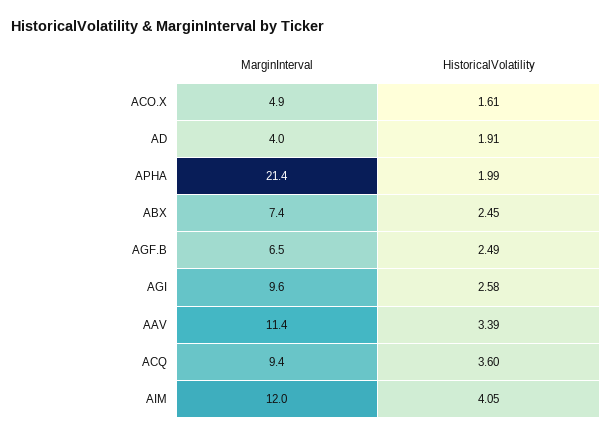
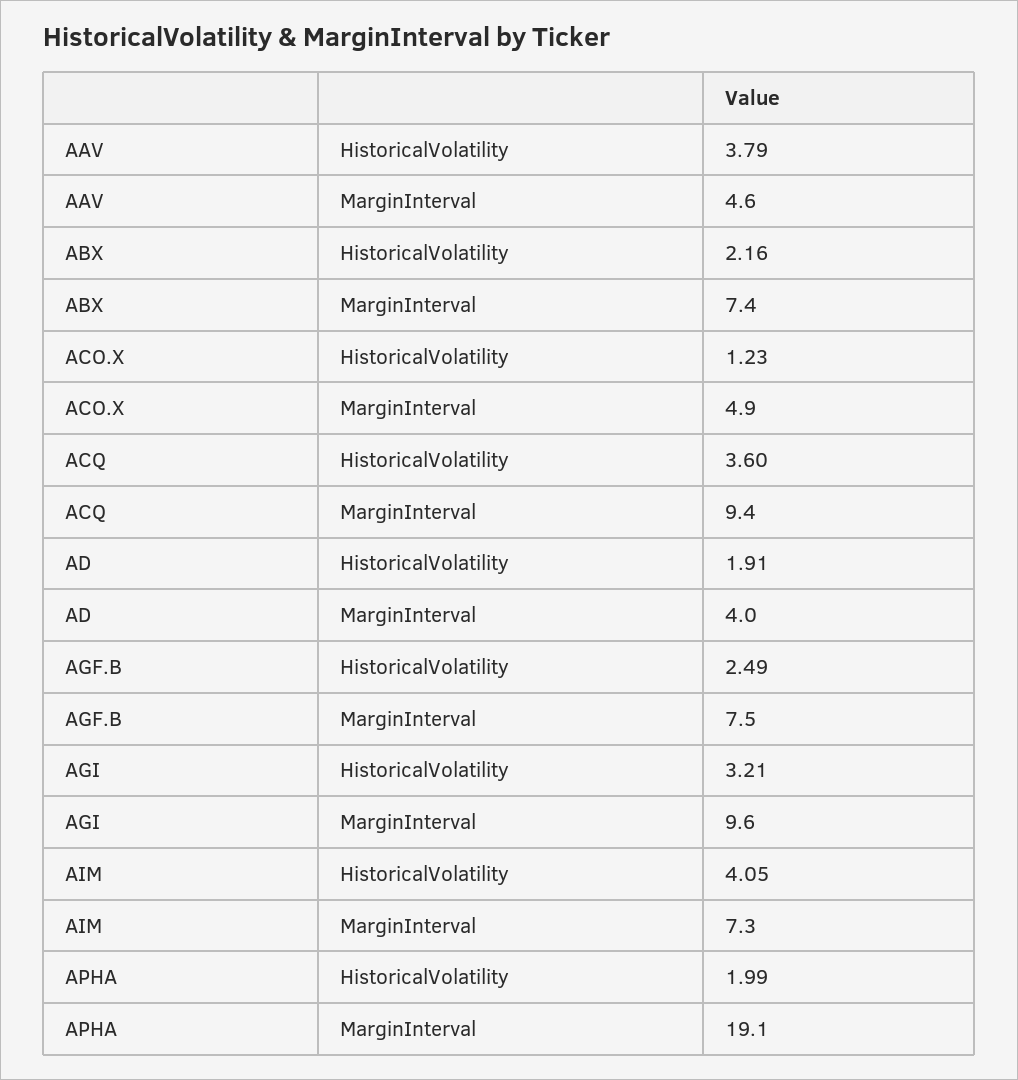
HistoricalVolatility, ACO.X: 1.61 -> 1.23
MarginInterval, APHA: 21.4 -> 19.1
HistoricalVolatility, ABX: 2.45 -> 2.16
MarginInterval, AGF.B: 6.5 -> 7.5
HistoricalVolatility, AGI: 2.58 -> 3.21
MarginInterval, AAV: 11.4 -> 4.6
HistoricalVolatility, AAV: 3.39 -> 3.79
MarginInterval, AIM: 12 -> 7.3

